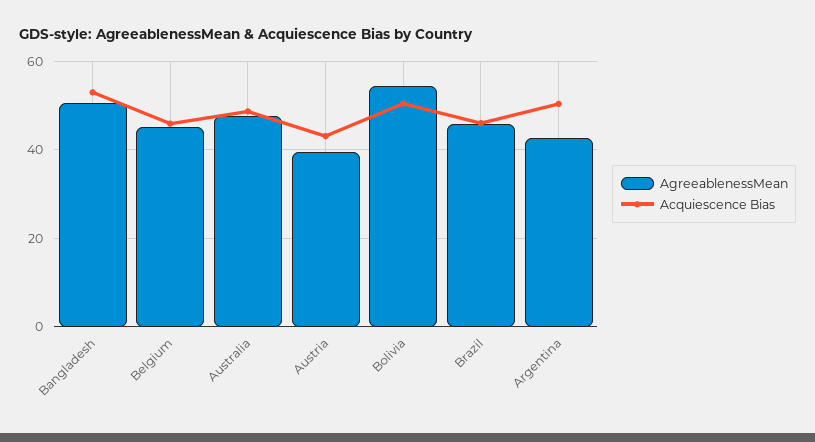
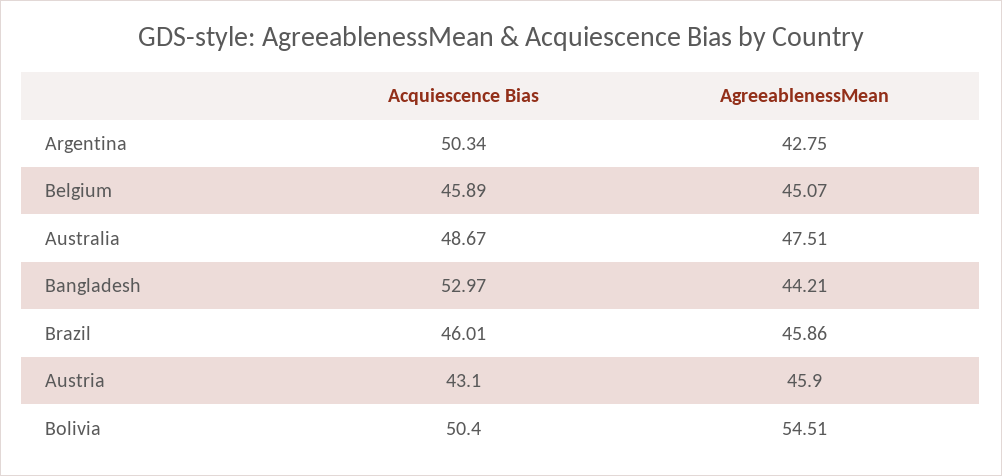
AgreeablenessMean, Bangladesh: 50 -> 44.21
AgreeablenessMean, Austria: 40 -> 45.9

